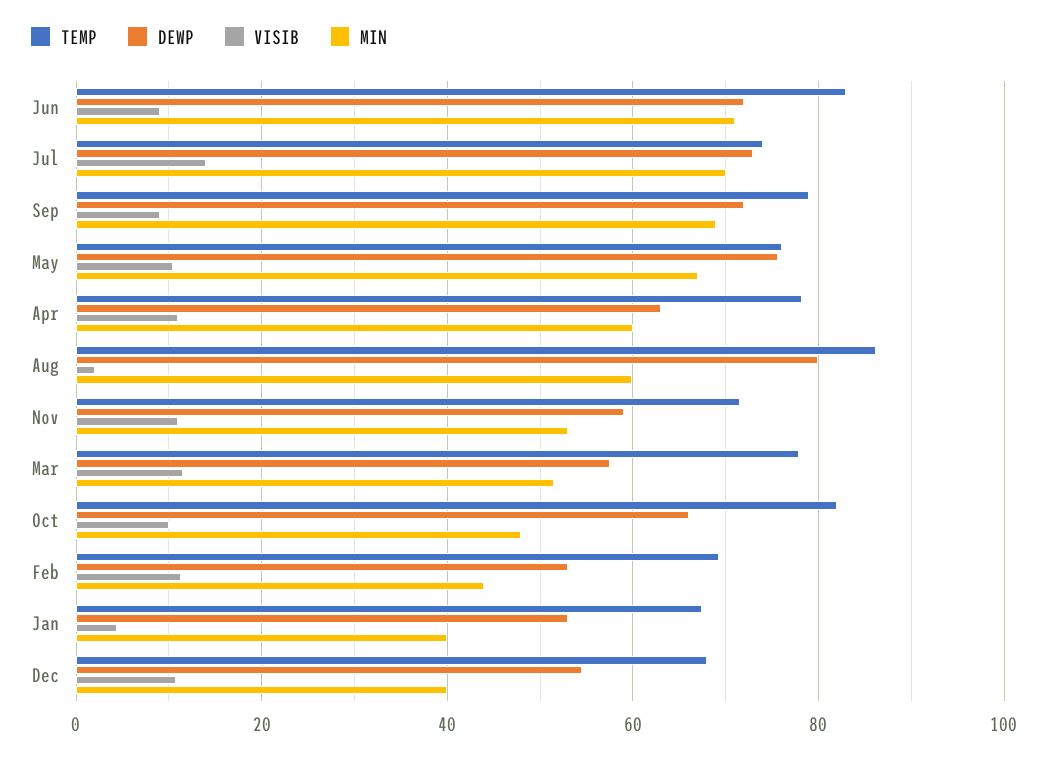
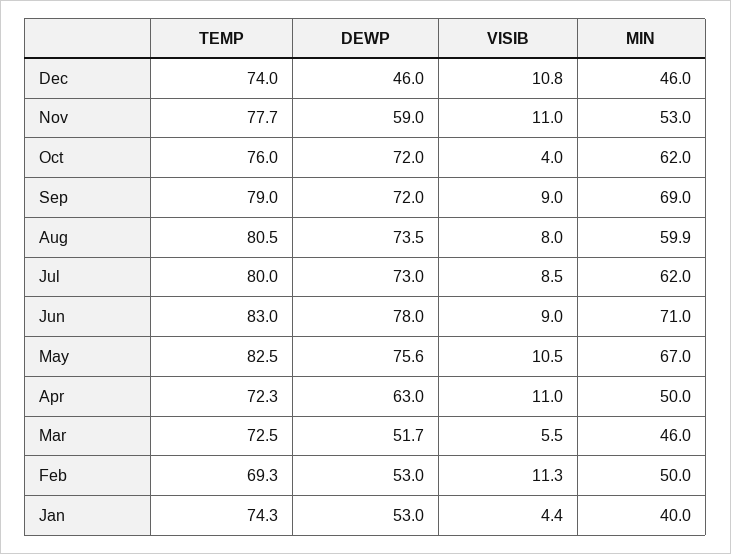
DEWP, Jun: 72 -> 78
TEMP, Jul: 74 -> 80
VISIB, Jul: 14 -> 8.5
MIN, Jul: 70 -> 62
TEMP, May: 76 -> 82.5
TEMP, Apr: 78 -> 72.3
MIN, Apr: 60 -> 50
TEMP, Aug: 86 -> 80.5
DEWP, Aug: 80 -> 73.5
VISIB, Aug: 2 -> 8
TEMP, Nov: 72 -> 77.7
TEMP, Mar: 78 -> 72.5
DEWP, Mar: 58 -> 51.7
VISIB, Mar: 12 -> 5.5
MIN, Mar: 52 -> 46
TEMP, Oct: 82 -> 76
DEWP, Oct: 66 -> 72
VISIB, Oct: 10 -> 4
MIN, Oct: 48 -> 62
MIN, Feb: 44 -> 50
TEMP, Jan: 68 -> 74.3
TEMP, Dec: 68 -> 74
DEWP, Dec: 54 -> 46
MIN, Dec: 40 -> 46

